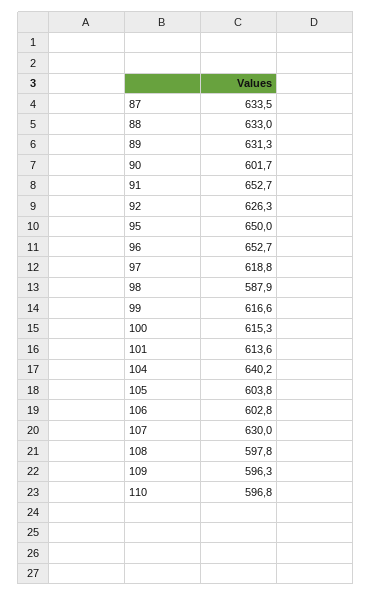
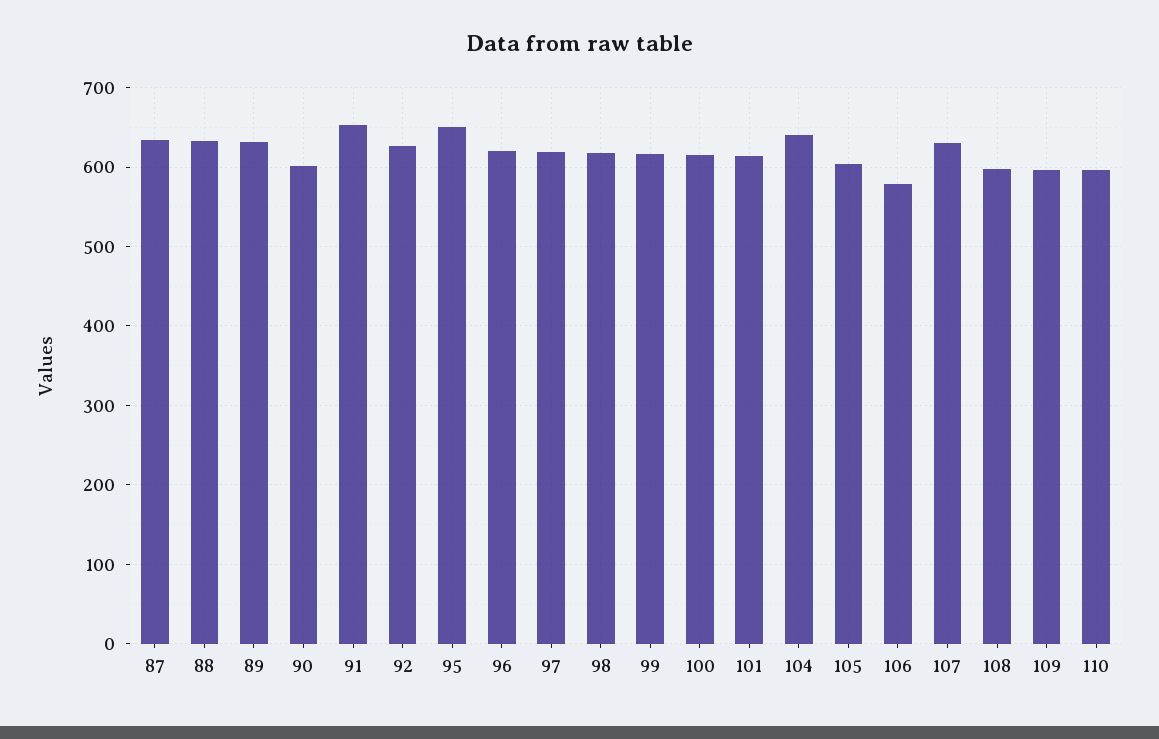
96: 652.7 -> 620
98: 587.9 -> 620
106: 602.8 -> 580

